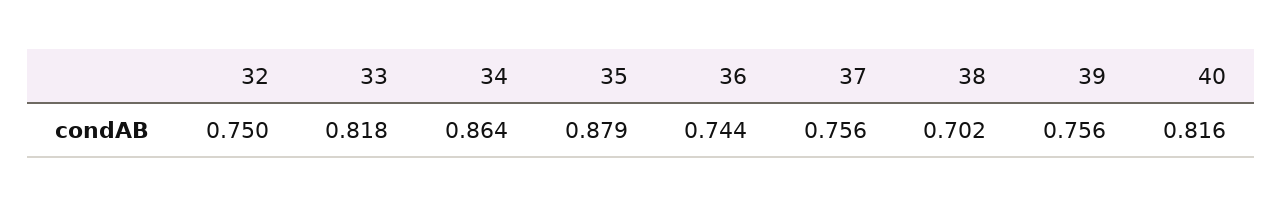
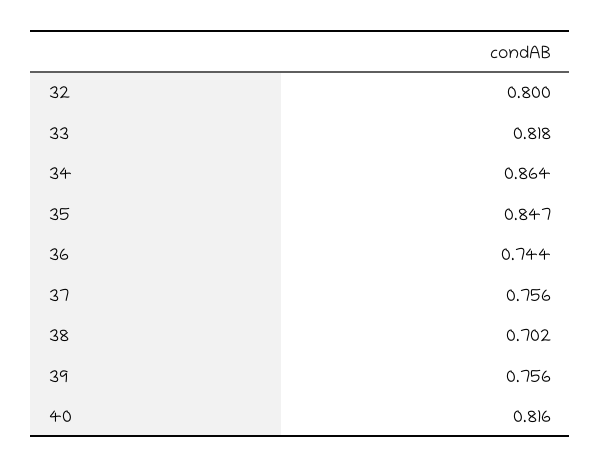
32: 0.75 -> 0.8
35: 0.879 -> 0.847

